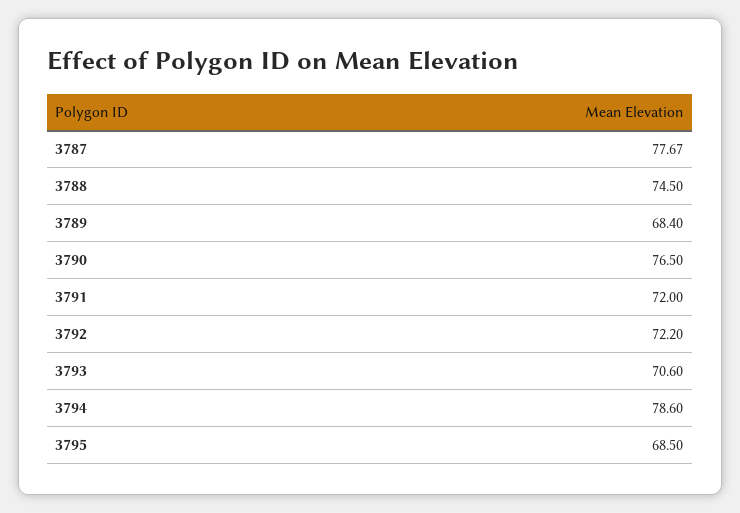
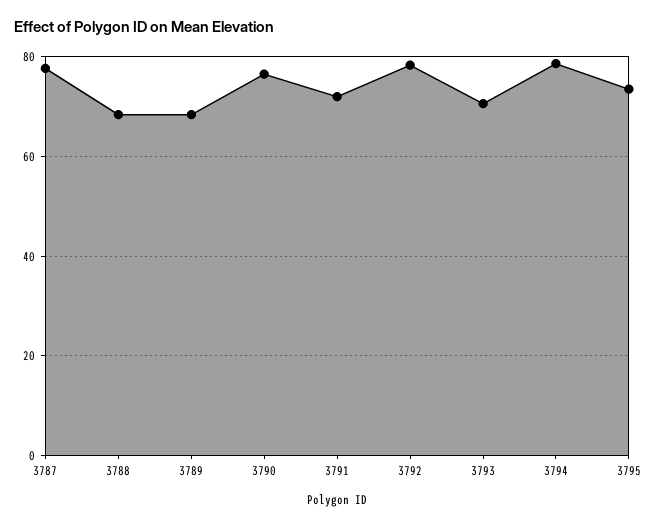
3788: 74.5 -> 68
3792: 72.2 -> 78
3795: 68.5 -> 74

